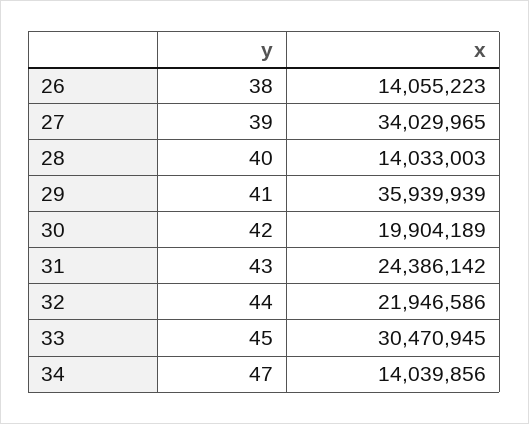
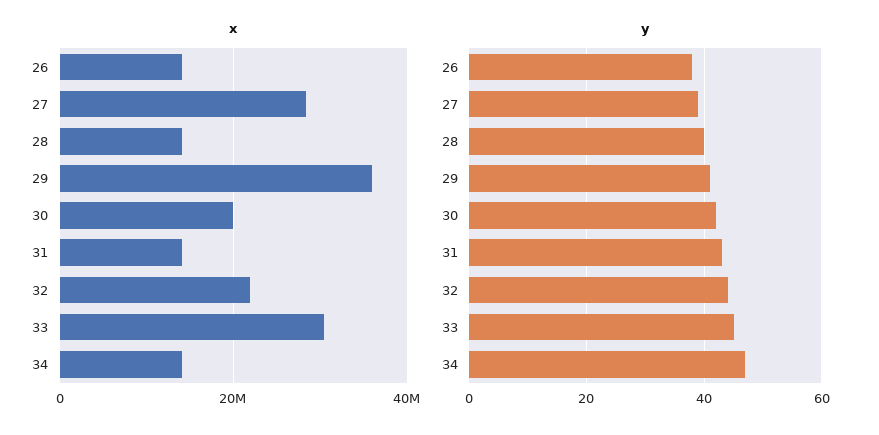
x, 27: 34029965 -> 28000000
x, 31: 24386142 -> 14000000

